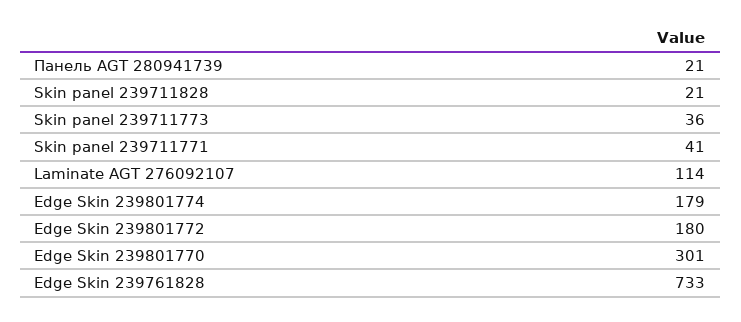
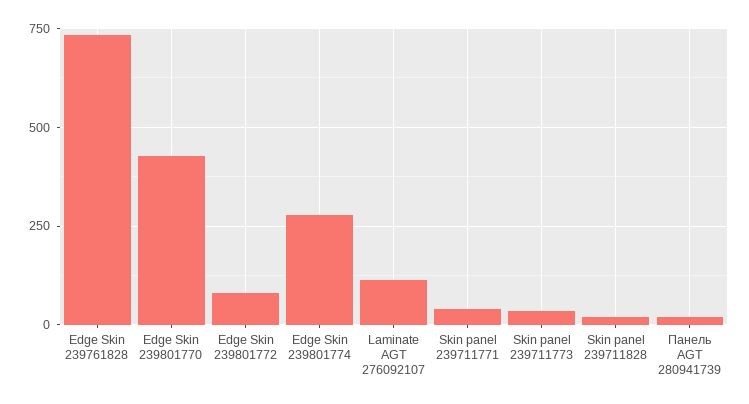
Edge Skin 239801774: 179 -> 275
Edge Skin 239801772: 180 -> 75
Edge Skin 239801770: 301 -> 425

